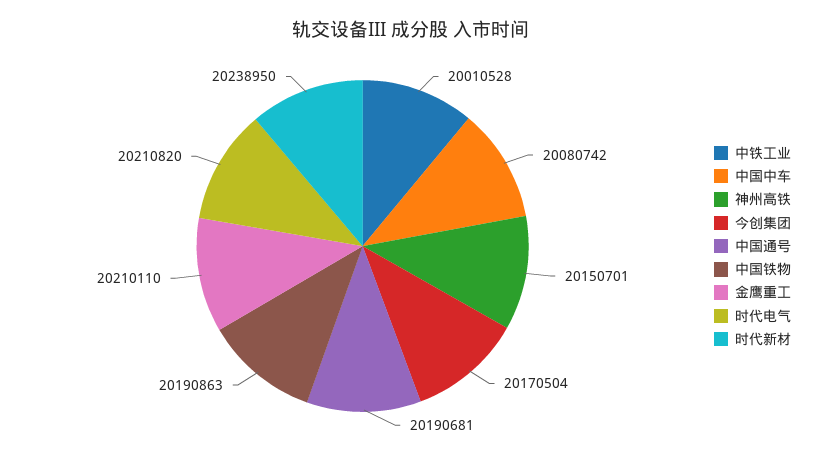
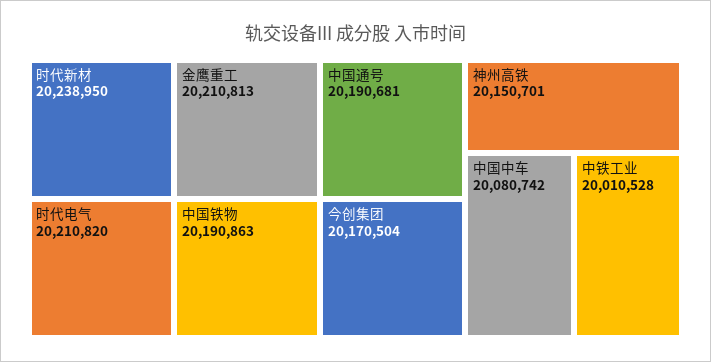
金鹰重工: 20210110 -> 20210813

